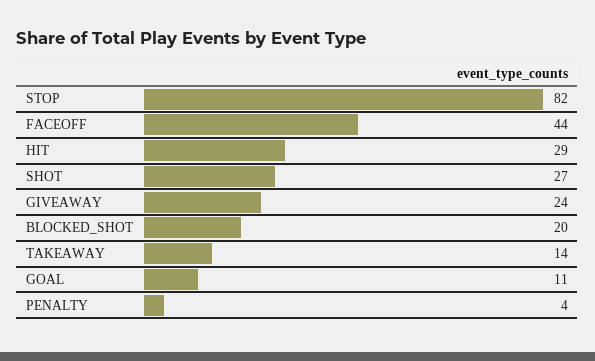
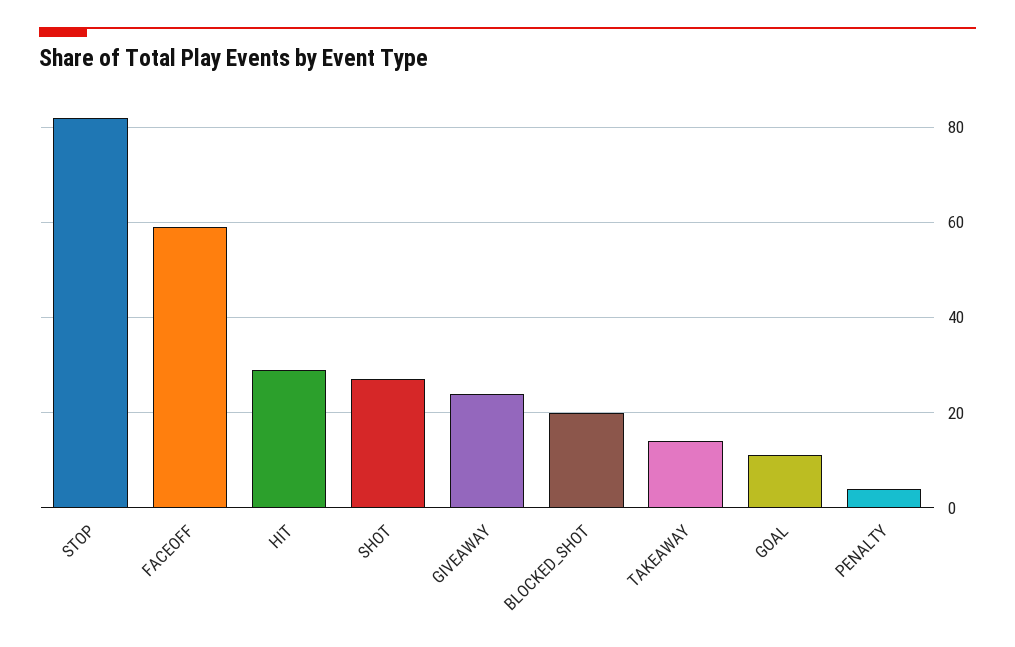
FACEOFF: 44 -> 60

